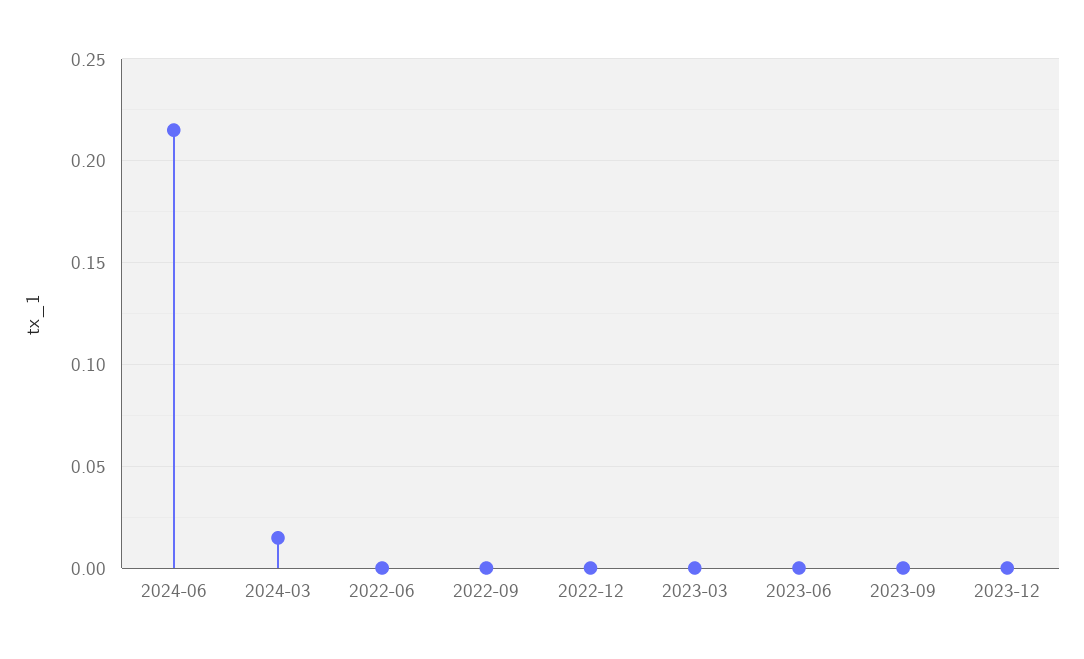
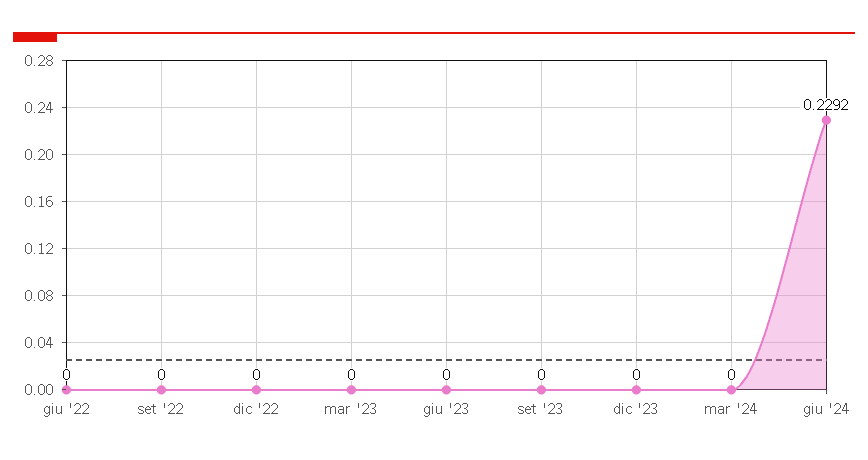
2024-06: 0.215 -> 0.2292
2024-03: 0.015 -> 0

